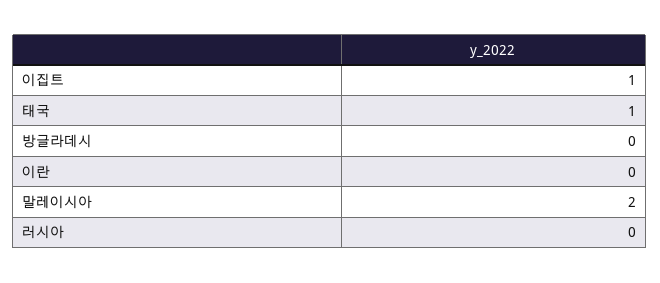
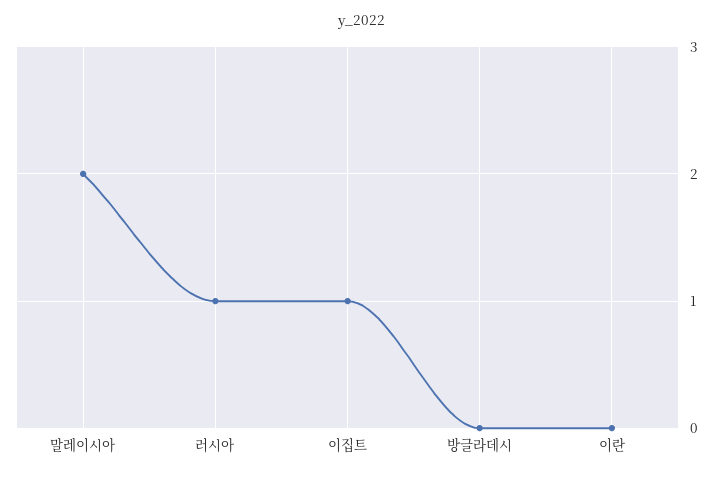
태국: 1 -> none
러시아: 0 -> 1

